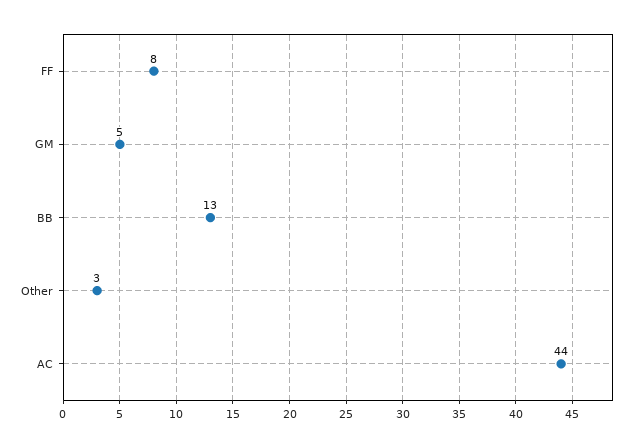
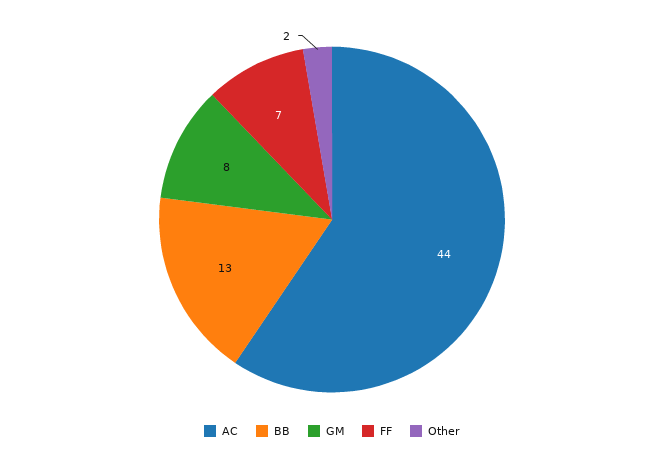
FF: 8 -> 7
GM: 5 -> 8
Other: 3 -> 2

